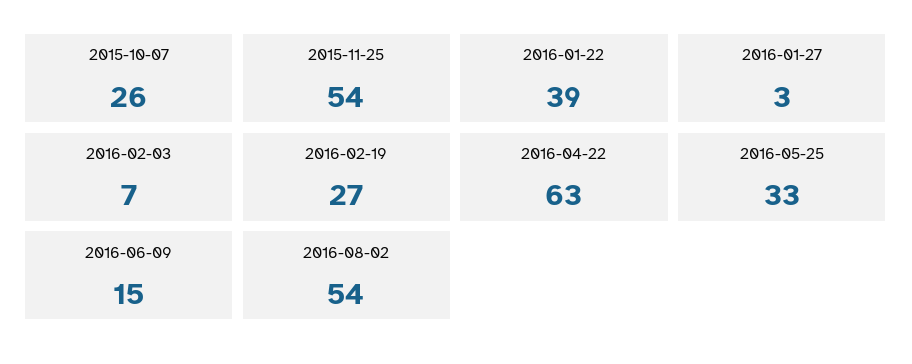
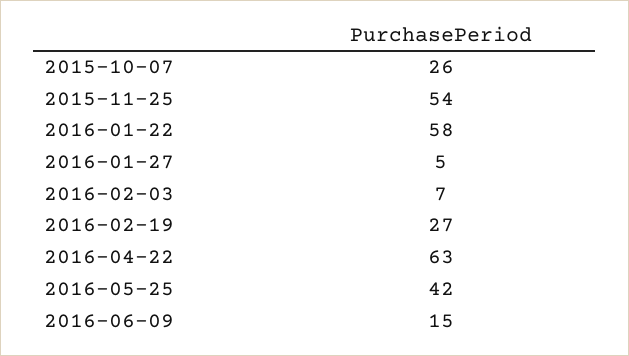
2016-01-22: 39 -> 58
2016-01-27: 3 -> 5
2016-05-25: 33 -> 42
2016-08-02: 54 -> none

